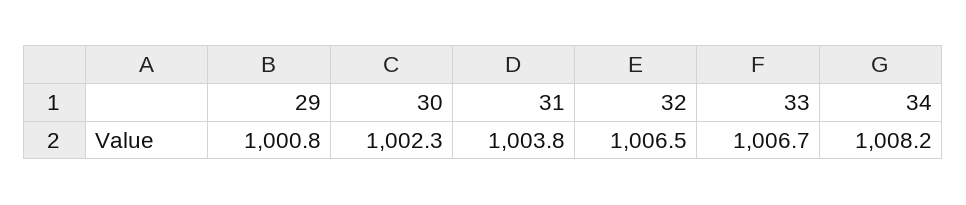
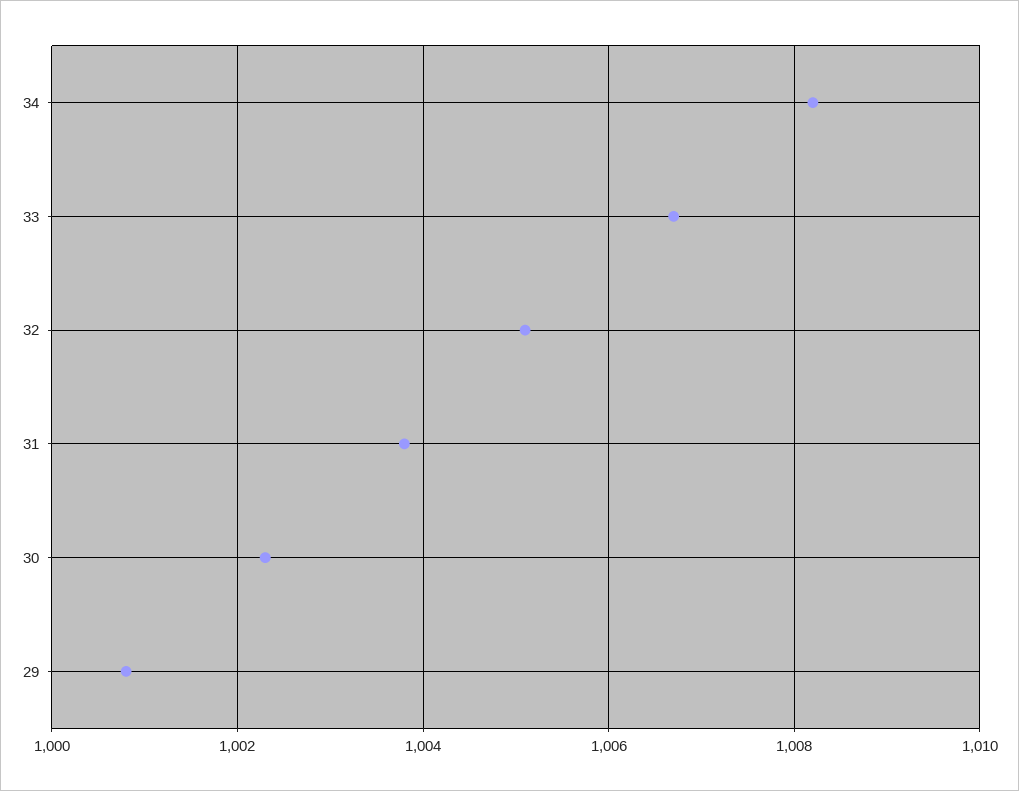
32: 1006.5 -> 1005

